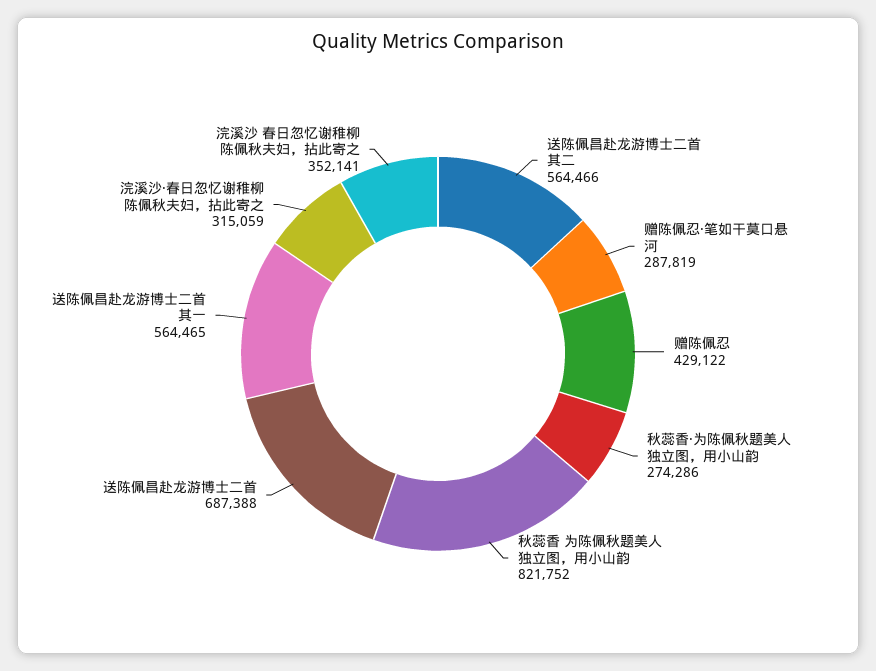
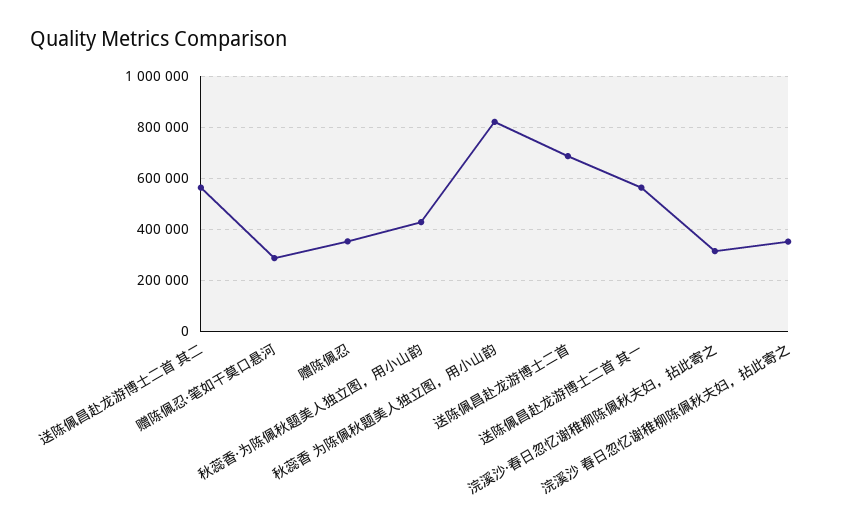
赠陈佩忍: 429122 -> 350000
秋蕊香·为陈佩秋题美人独立图，用小山韵: 274286 -> 425000

